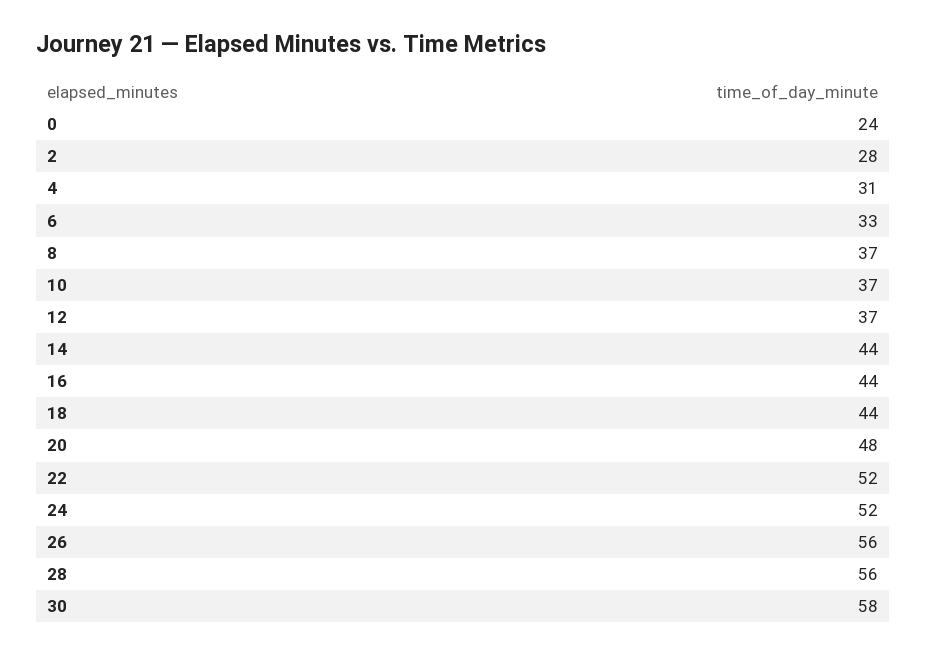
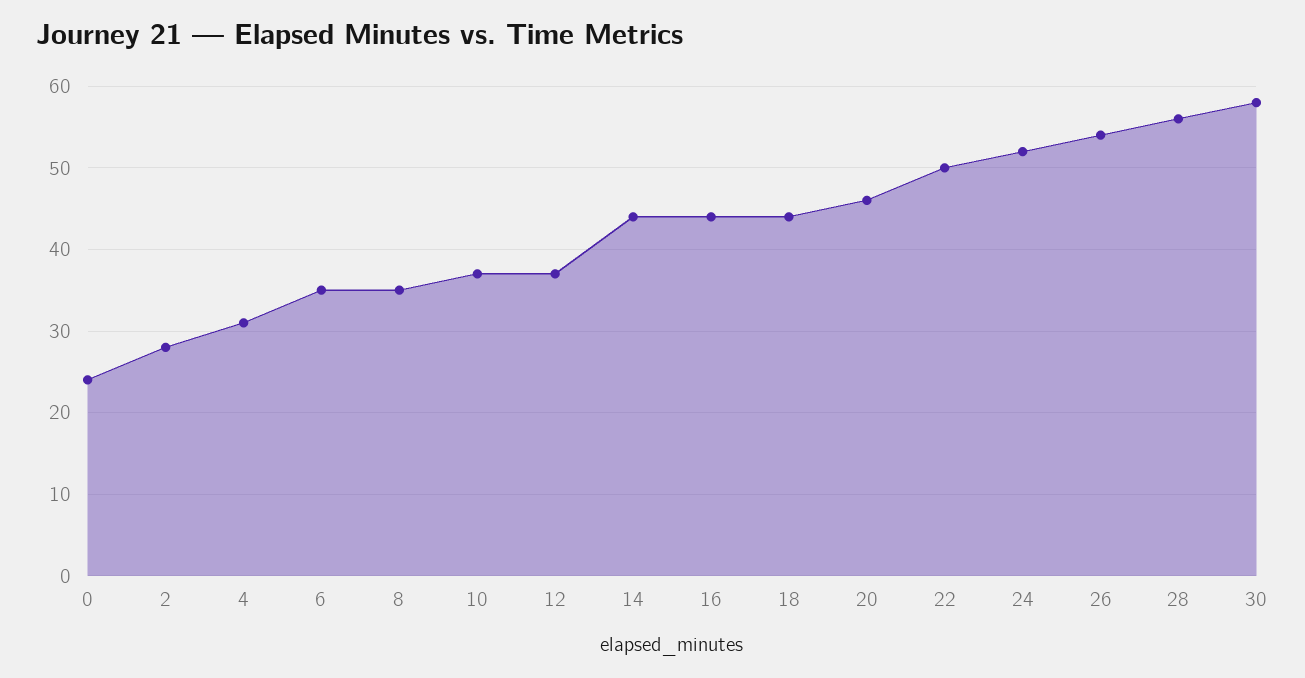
6: 33 -> 35
8: 37 -> 35
20: 48 -> 46
22: 52 -> 50
26: 56 -> 54

